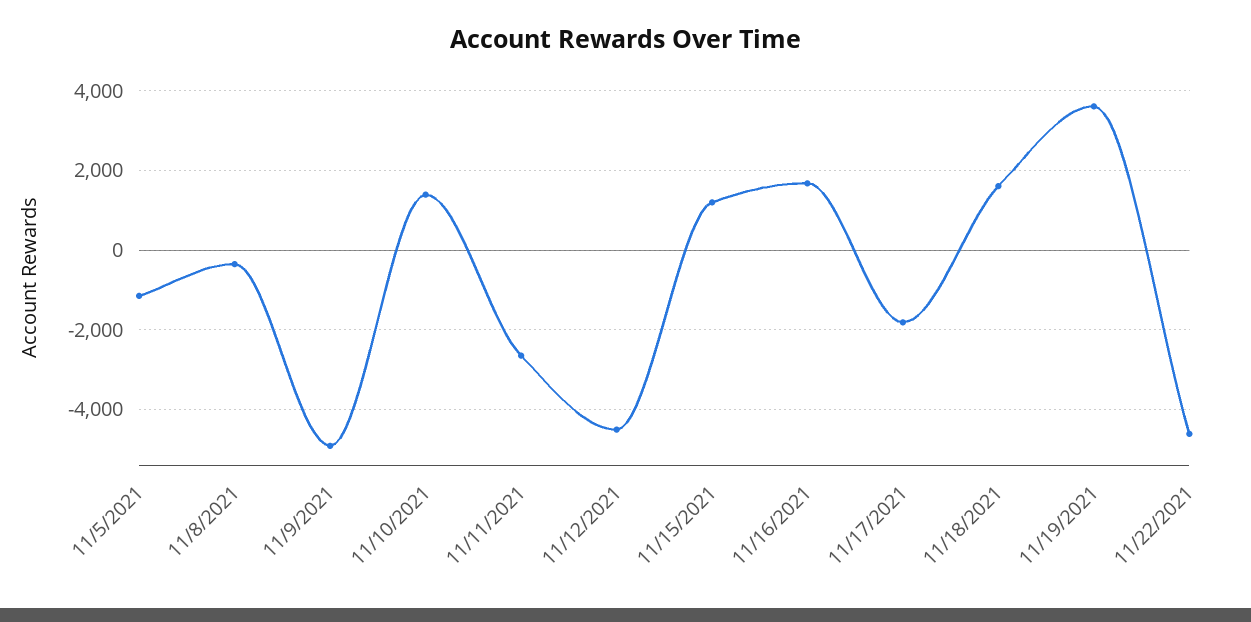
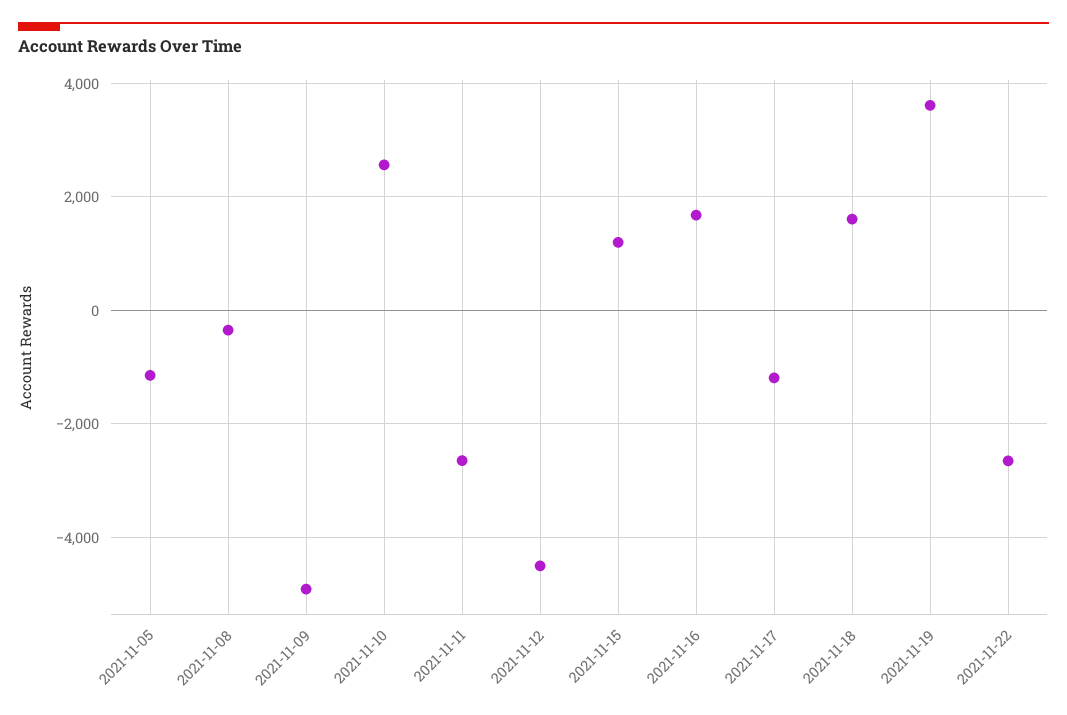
11/10/2021: 1400 -> 2600
11/17/2021: -1800 -> -1200
11/22/2021: -4600 -> -2600

